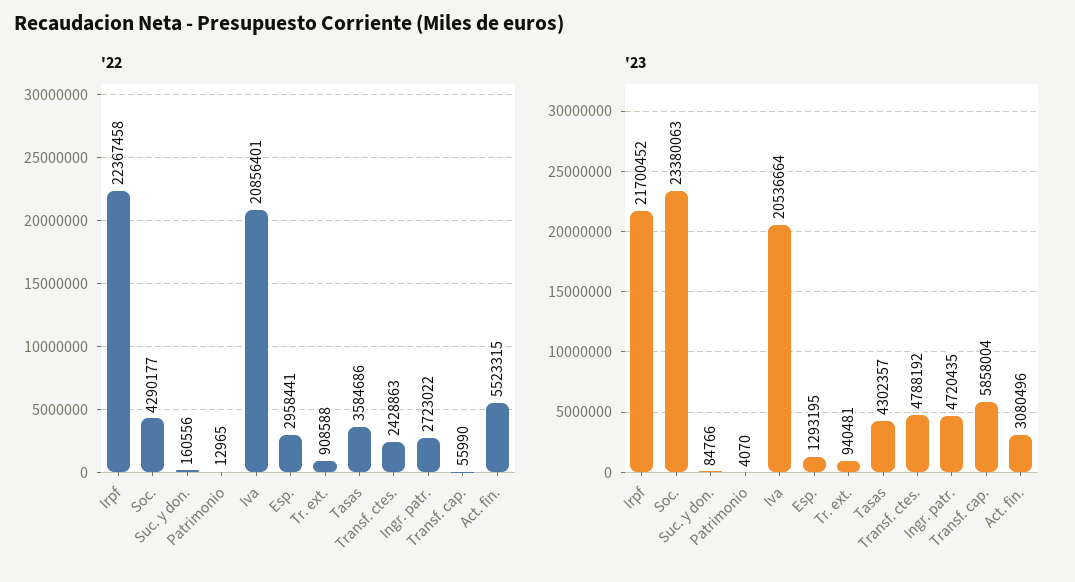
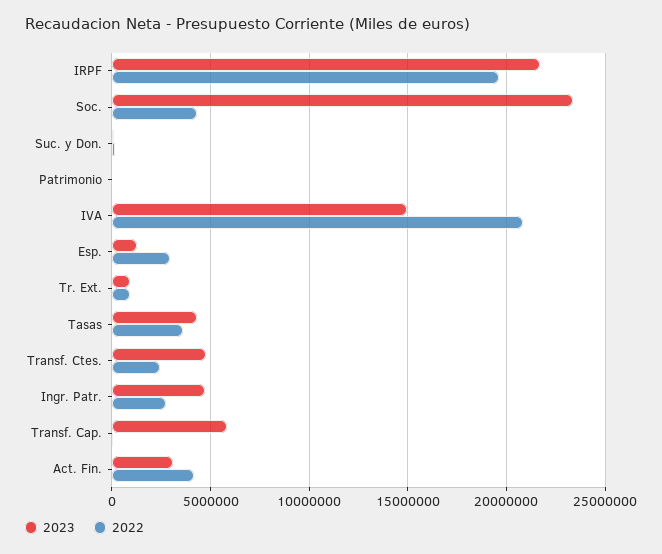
'22, Irpf: 22367458 -> 19500000
'22, Act. fin.: 5523315 -> 4000000
'23, Iva: 20536664 -> 15000000

